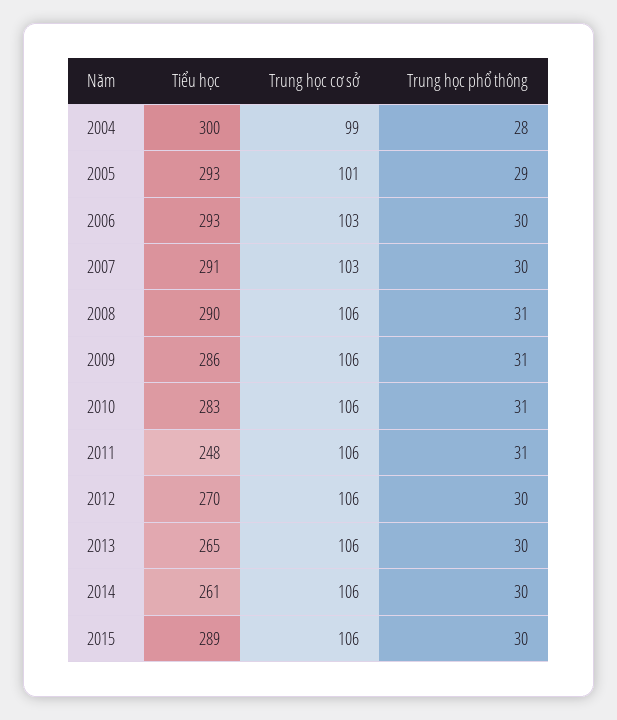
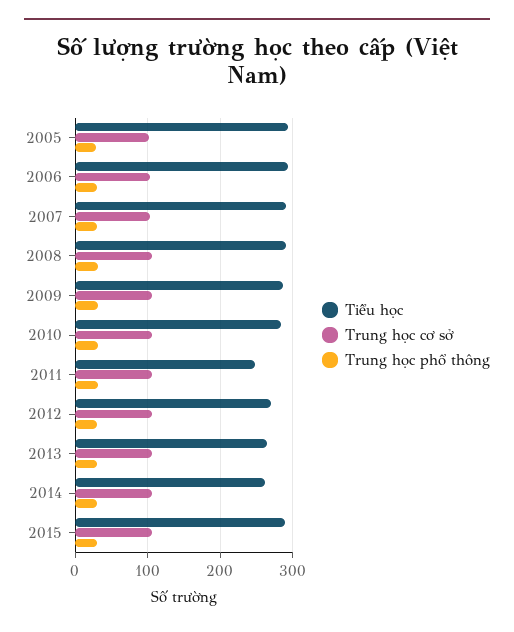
Tiểu học, 2004: 300 -> none
Trung học cơ sở, 2004: 99 -> none
Trung học phổ thông, 2004: 28 -> none

